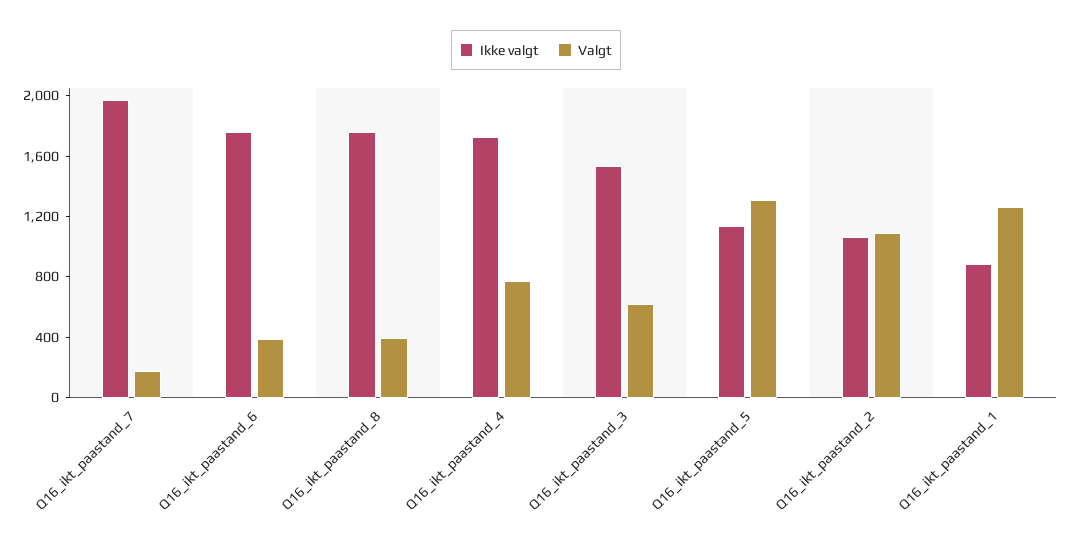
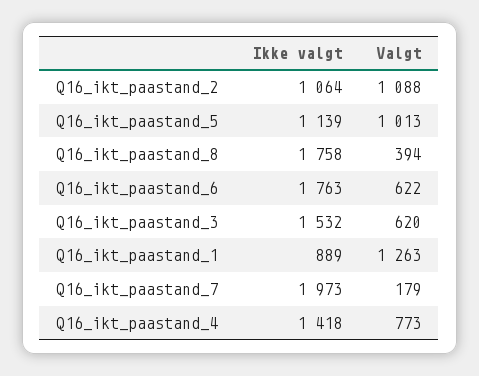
Valgt, Q16_ikt_paastand_6: 400 -> 622
Ikke valgt, Q16_ikt_paastand_4: 1700 -> 1418
Valgt, Q16_ikt_paastand_5: 1300 -> 1013

